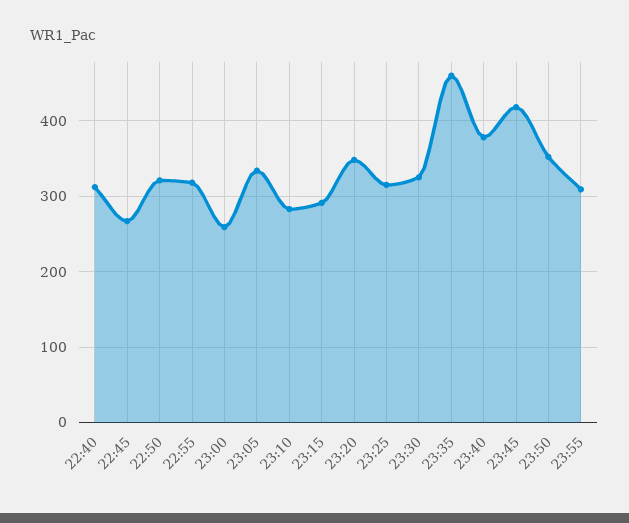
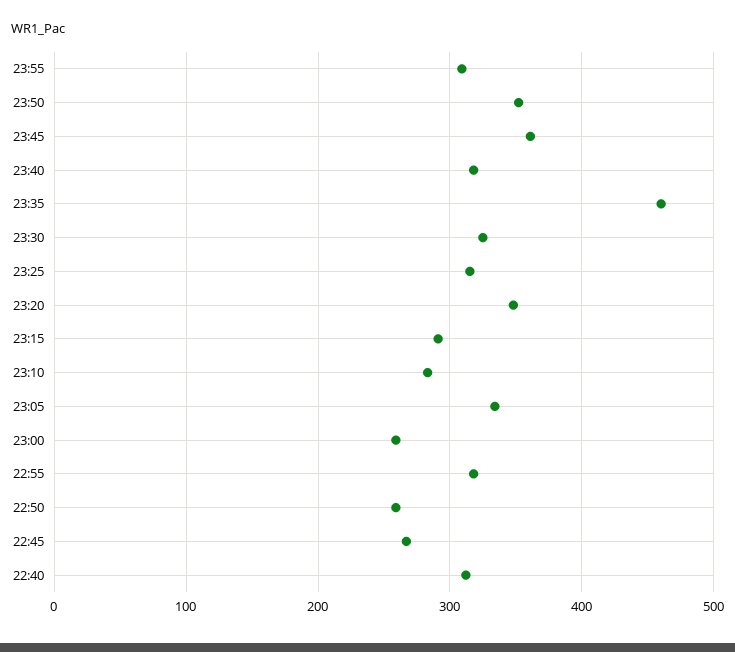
22:50: 320 -> 260
23:40: 380 -> 320
23:45: 420 -> 360

